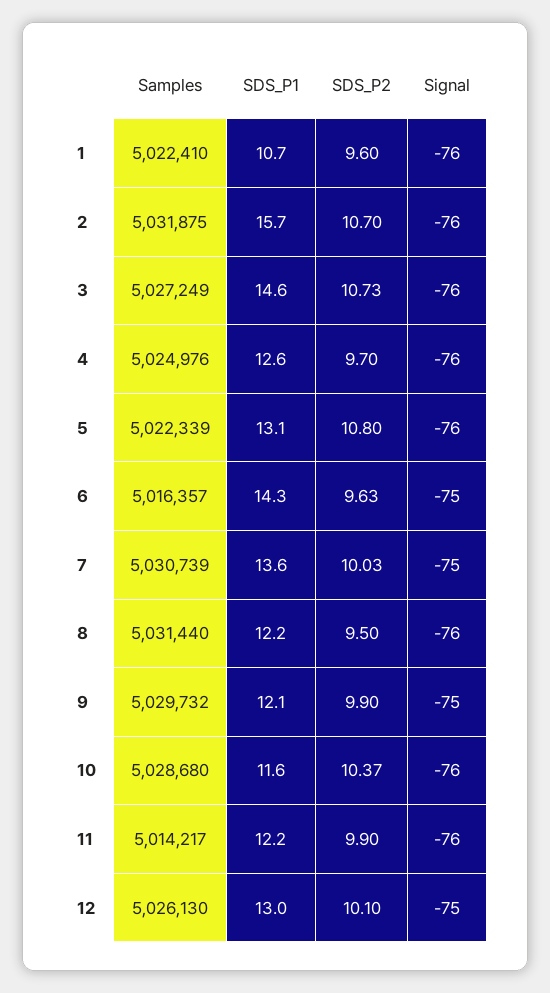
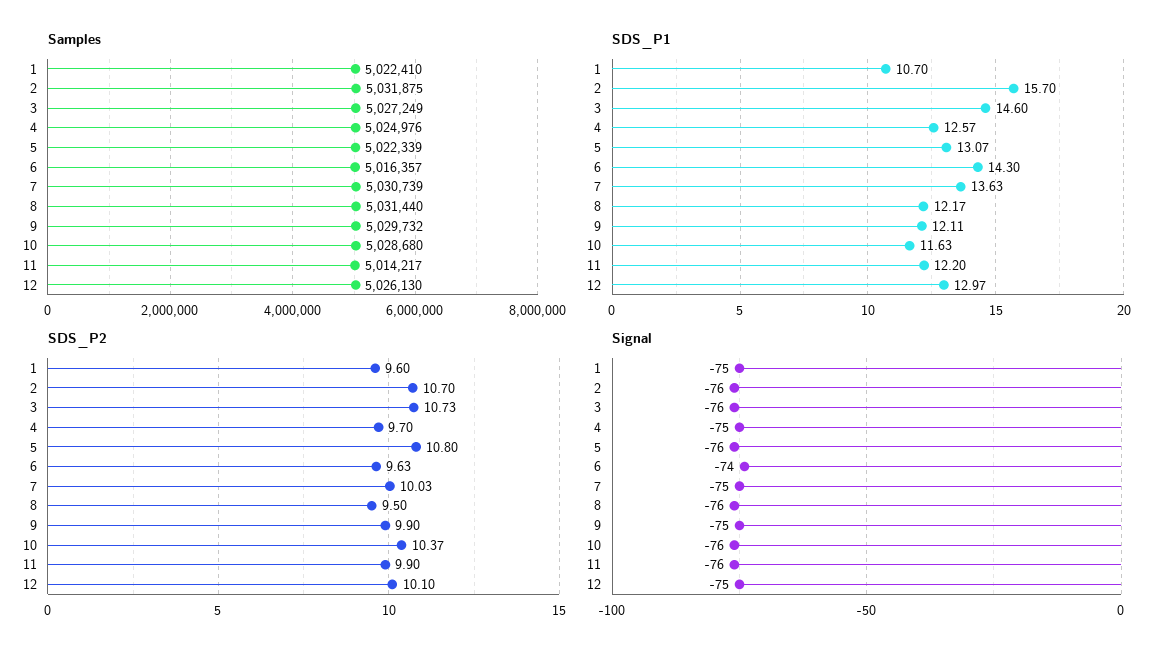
Signal, 1: -76 -> -75
Signal, 4: -76 -> -75
Signal, 6: -75 -> -74

